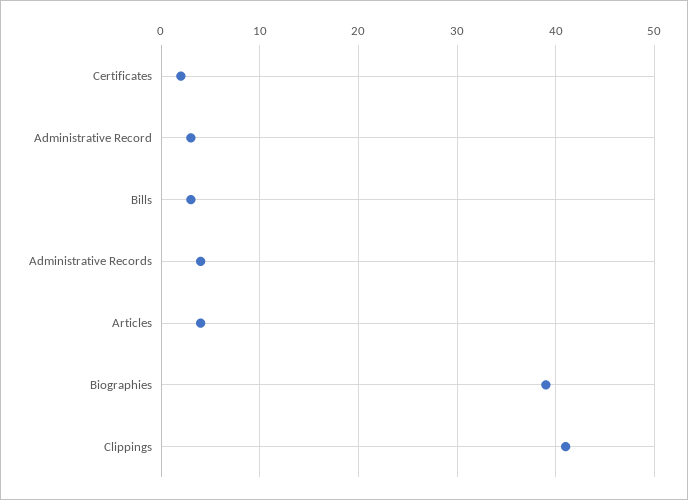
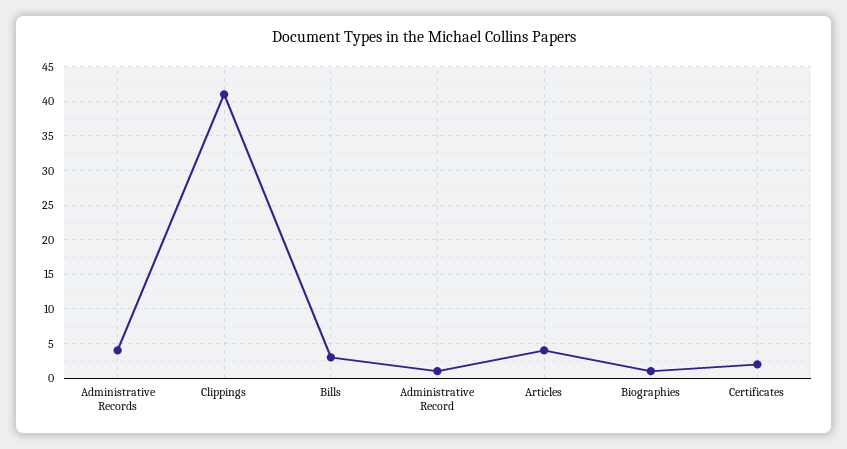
Administrative Record: 3 -> 1
Biographies: 39 -> 1

